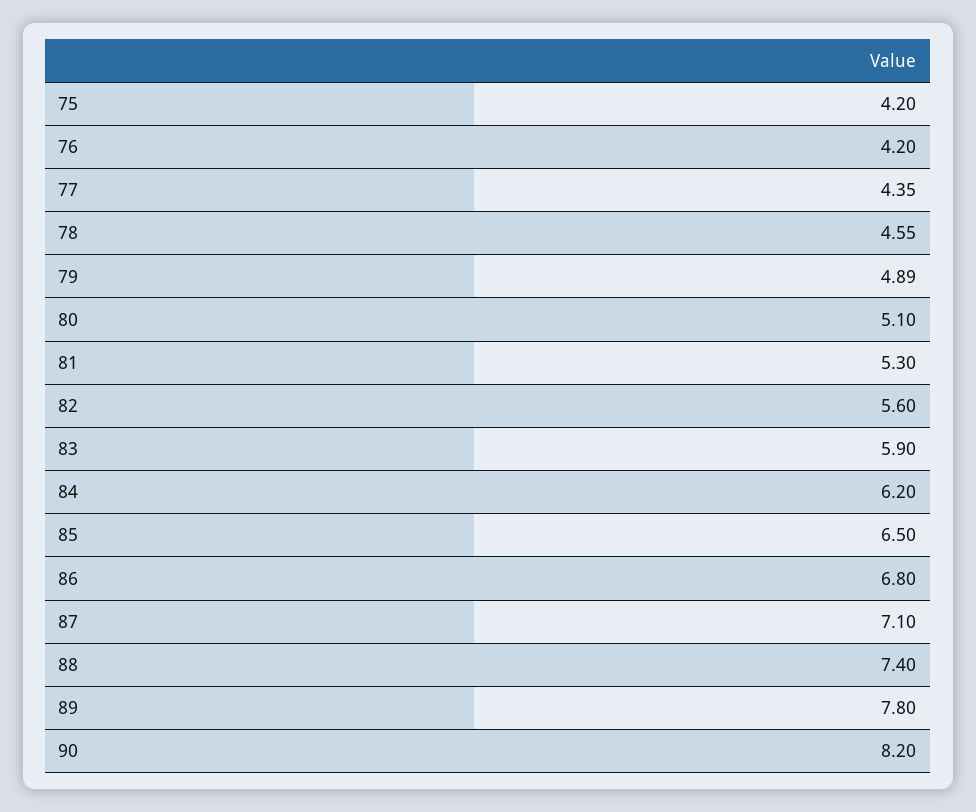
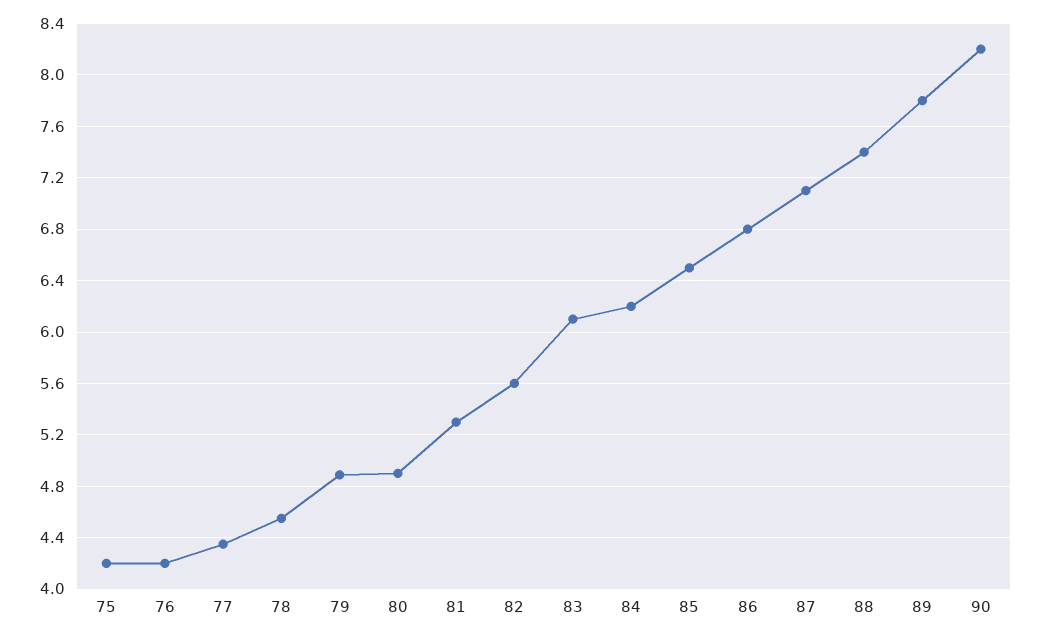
80: 5.1 -> 4.9
83: 5.9 -> 6.1

